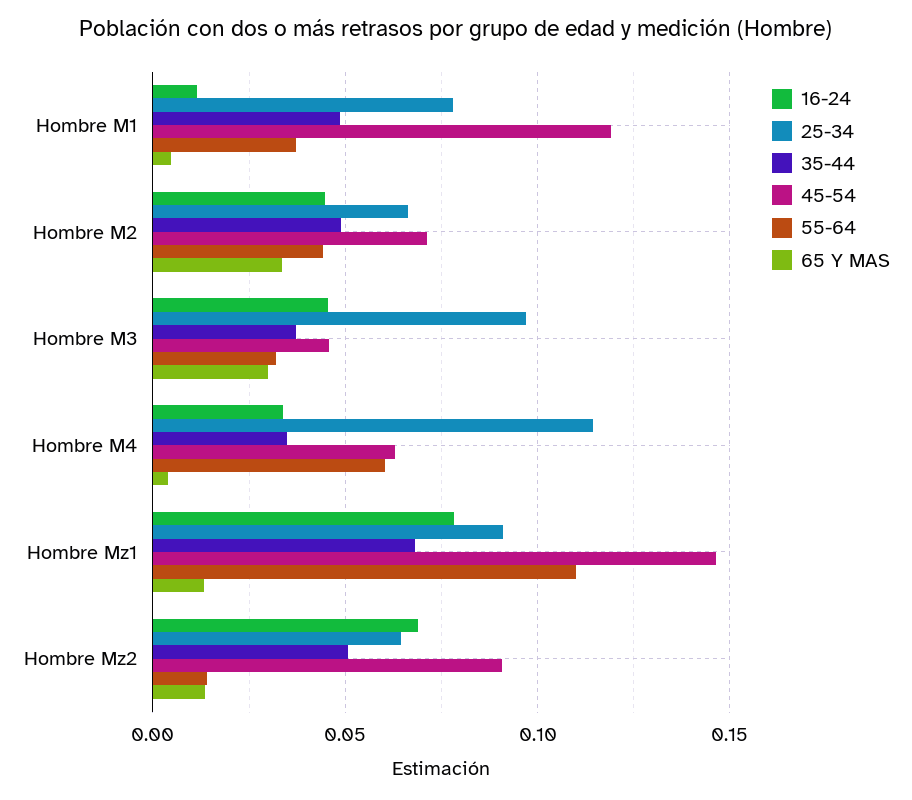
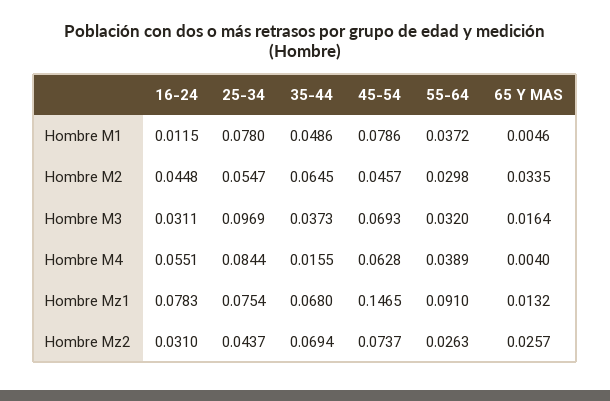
45-54, Hombre M1: 0.12 -> 0.0786
25-34, Hombre M2: 0.065 -> 0.0547
35-44, Hombre M2: 0.05 -> 0.0645
45-54, Hombre M2: 0.07 -> 0.0457
55-64, Hombre M2: 0.045 -> 0.0298
16-24, Hombre M3: 0.045 -> 0.0311
45-54, Hombre M3: 0.045 -> 0.0693
65 Y MAS, Hombre M3: 0.03 -> 0.0164
16-24, Hombre M4: 0.035 -> 0.0551
25-34, Hombre M4: 0.115 -> 0.0844
35-44, Hombre M4: 0.035 -> 0.0155
55-64, Hombre M4: 0.06 -> 0.0389
25-34, Hombre Mz1: 0.09 -> 0.0754
55-64, Hombre Mz1: 0.11 -> 0.091
16-24, Hombre Mz2: 0.07 -> 0.031
25-34, Hombre Mz2: 0.065 -> 0.0437
35-44, Hombre Mz2: 0.05 -> 0.0694
45-54, Hombre Mz2: 0.09 -> 0.0737
55-64, Hombre Mz2: 0.015 -> 0.0263
65 Y MAS, Hombre Mz2: 0.015 -> 0.0257

